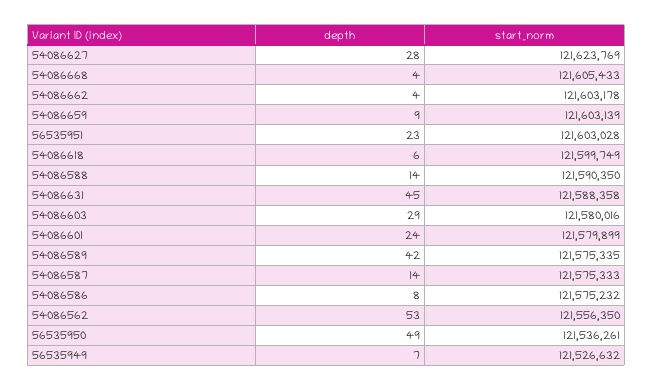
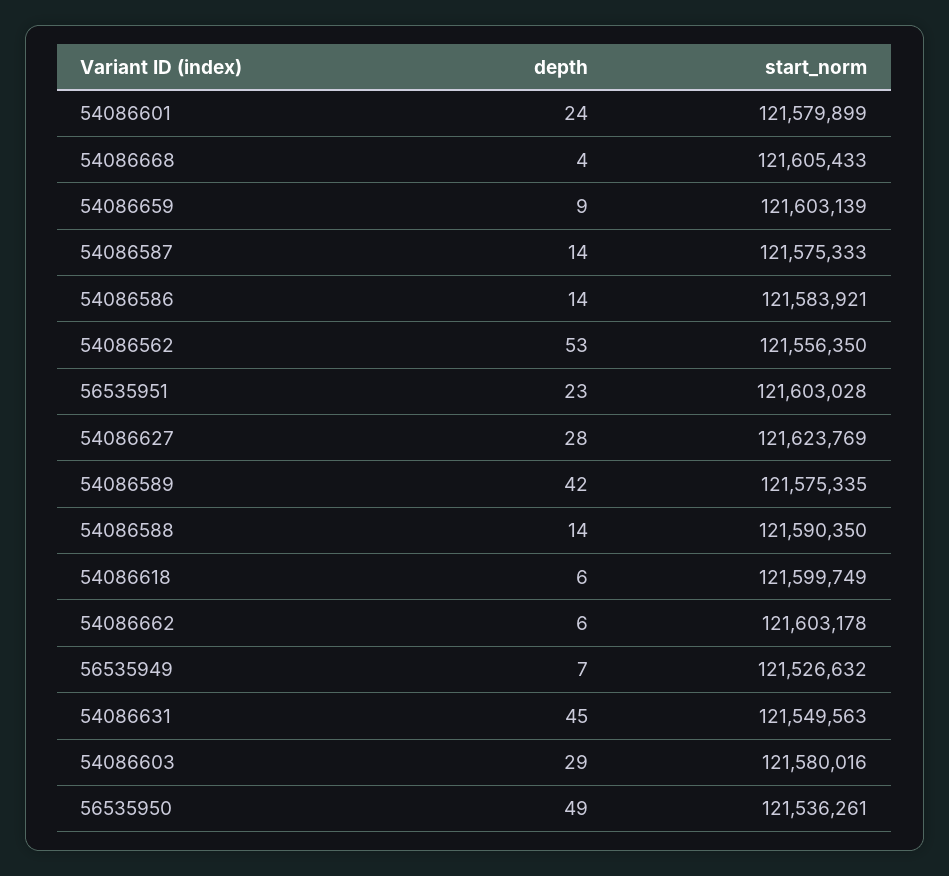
depth, 54086662: 4 -> 6
start_norm, 54086631: 121588358 -> 121549563
depth, 54086586: 8 -> 14
start_norm, 54086586: 121575232 -> 121583921

